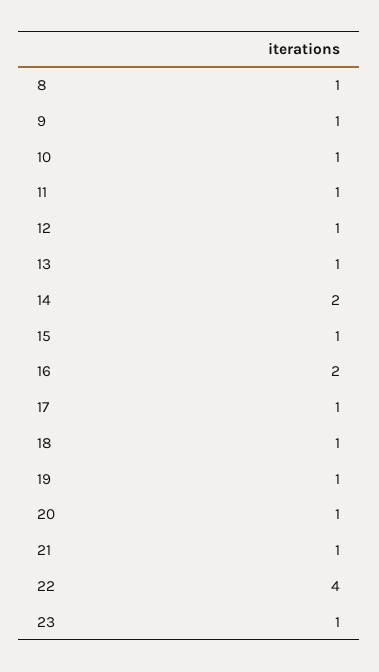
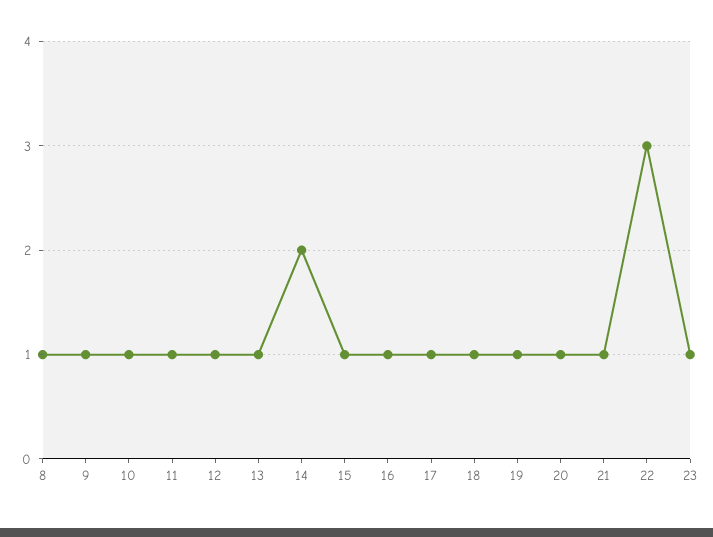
16: 2 -> 1
22: 4 -> 3

